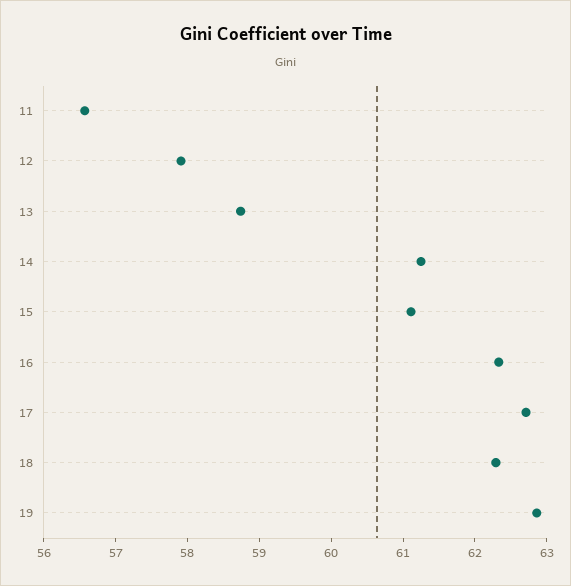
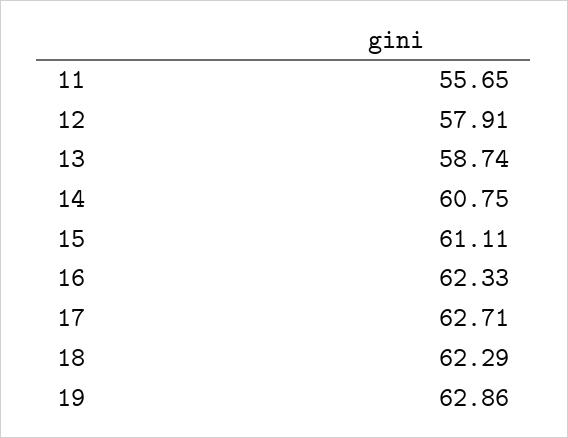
11: 56.6 -> 55.65
14: 61.2 -> 60.75

